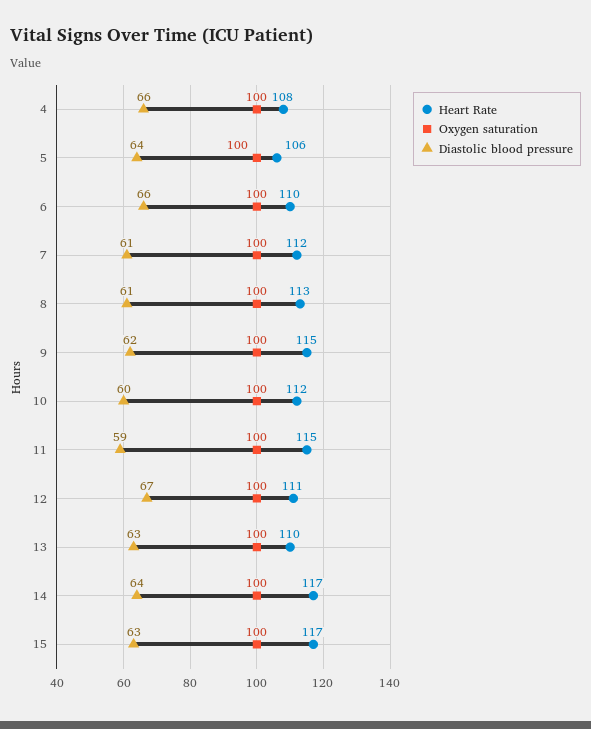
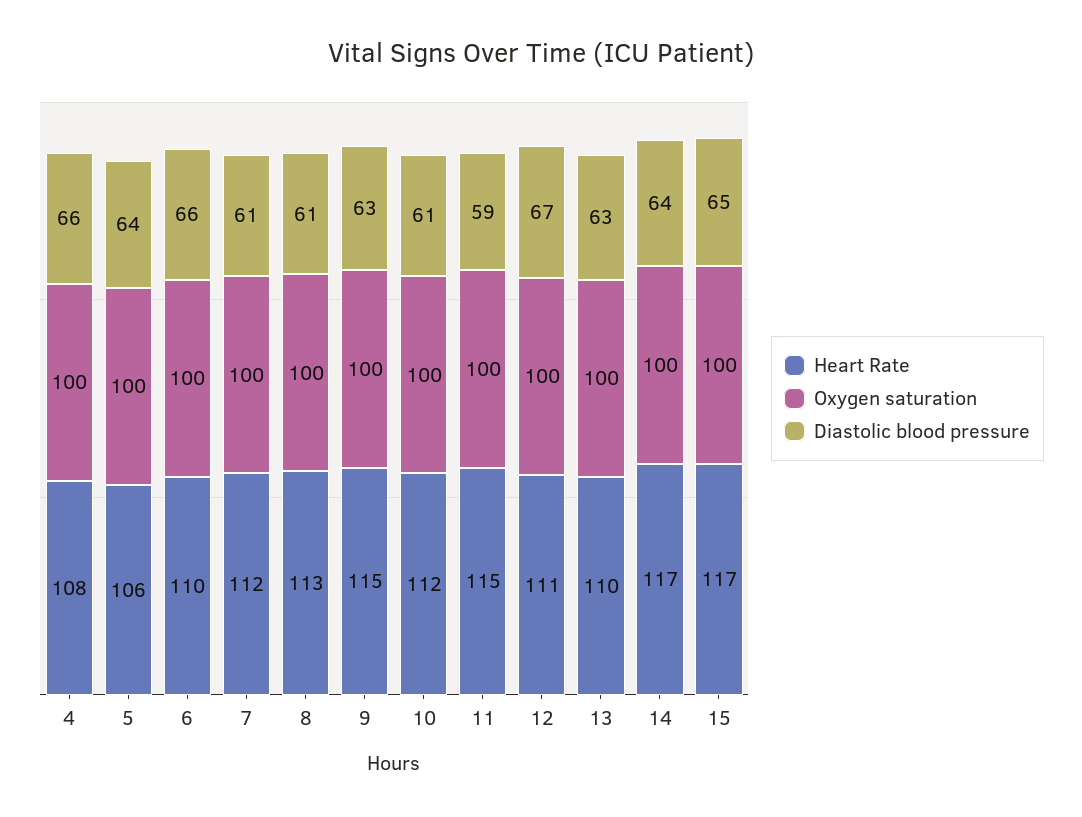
Diastolic blood pressure, 9: 62 -> 63
Diastolic blood pressure, 10: 60 -> 61
Diastolic blood pressure, 15: 63 -> 65

